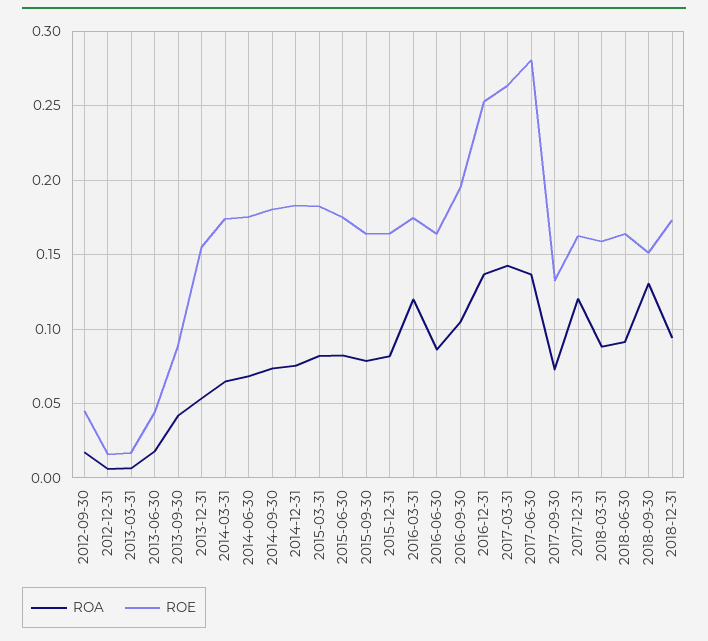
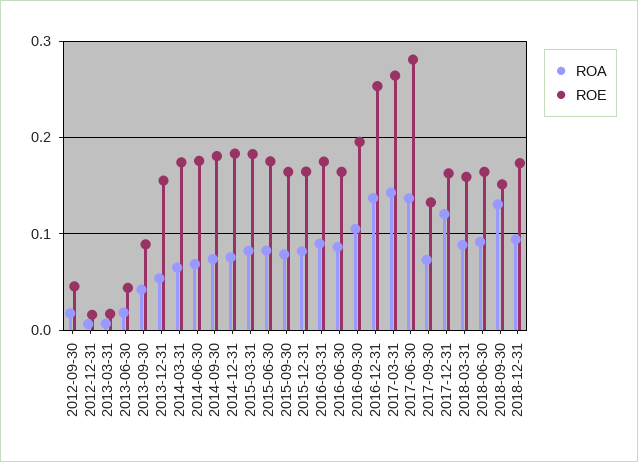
ROA, 2016-03-31: 0.12 -> 0.09

